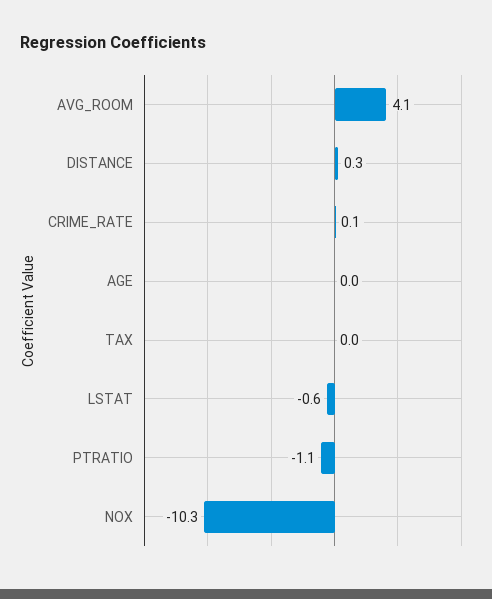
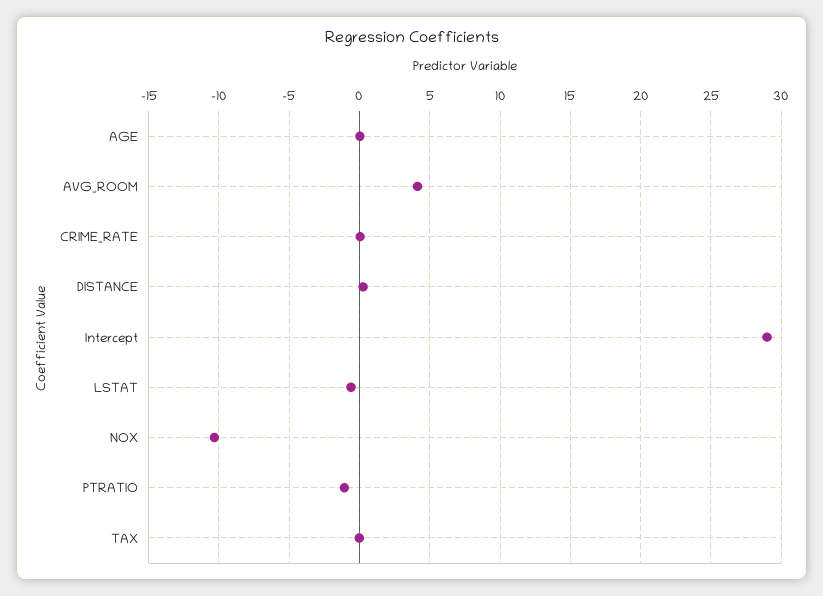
Intercept: none -> 29

